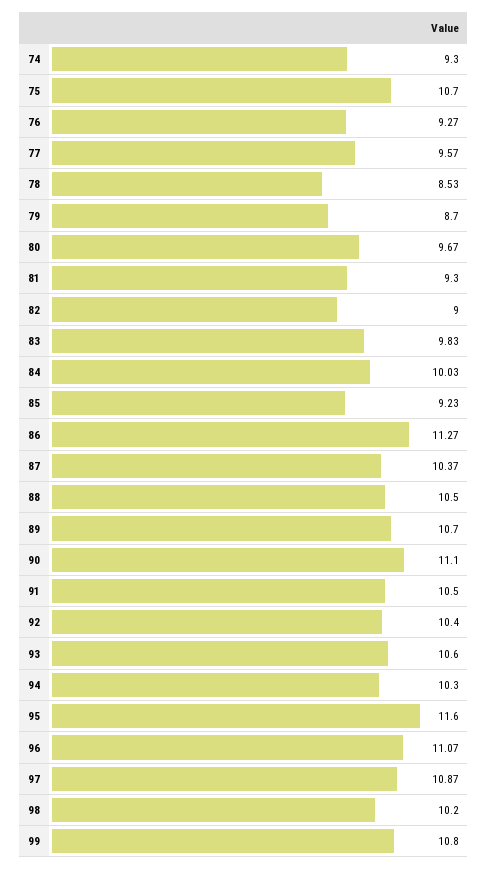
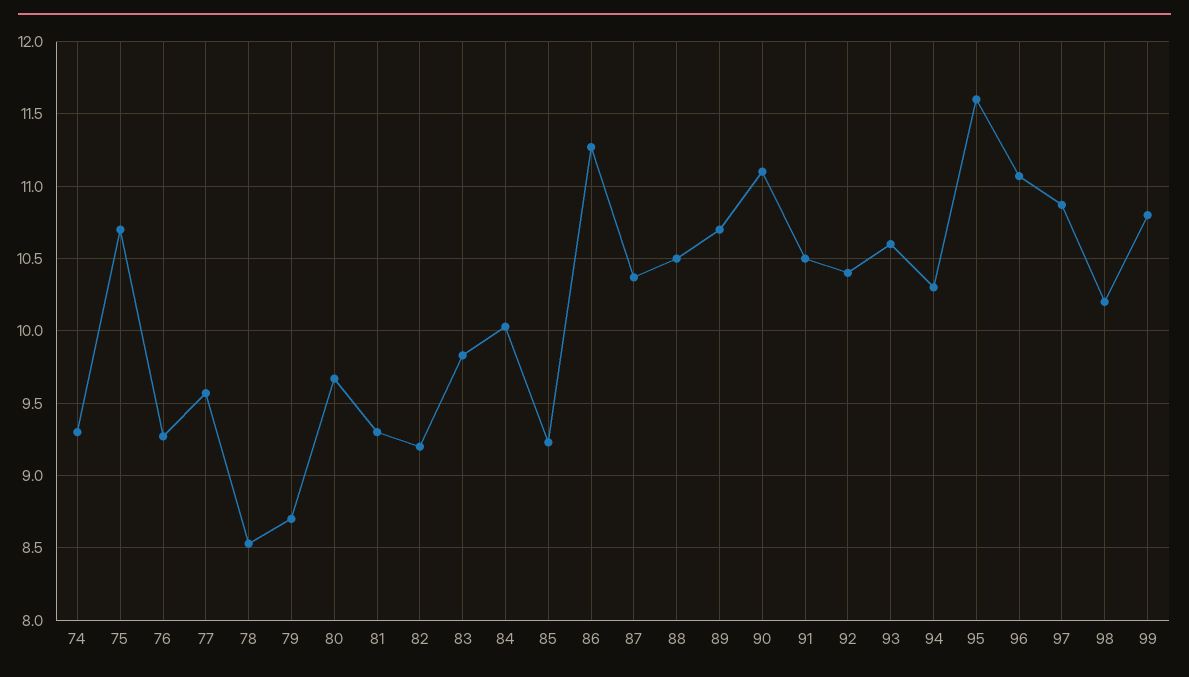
82: 9 -> 9.2

